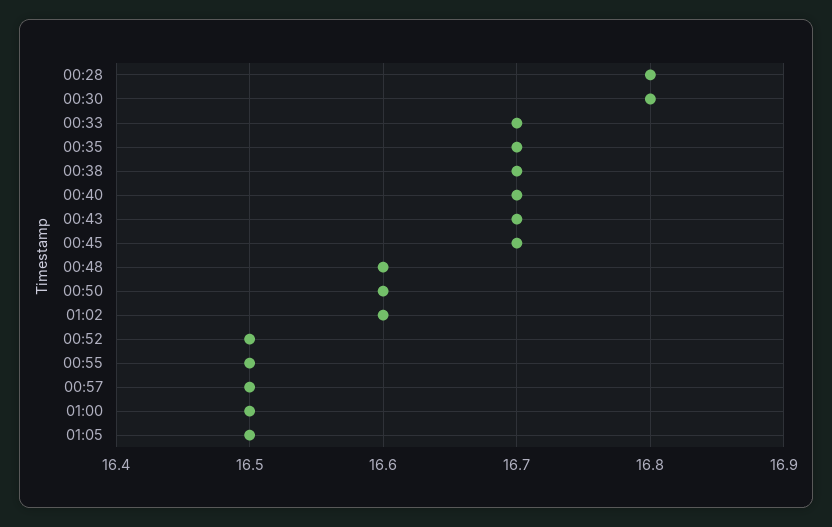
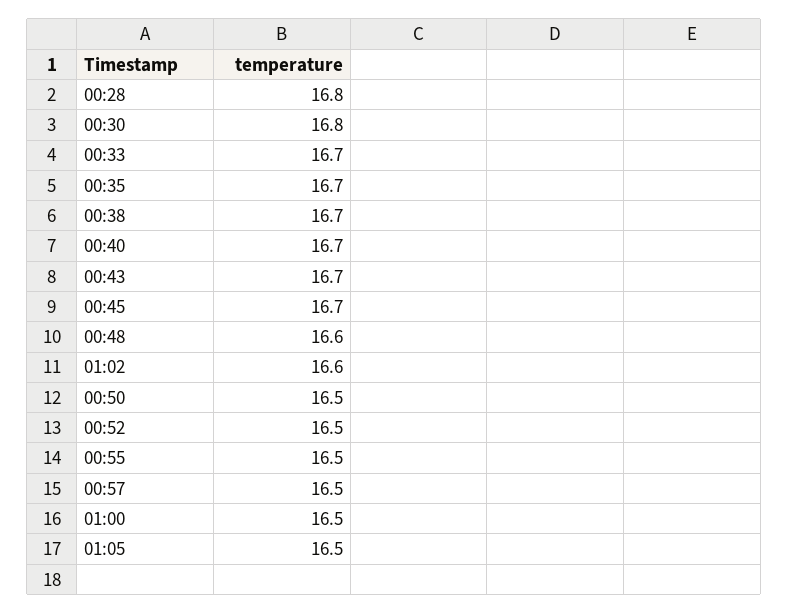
00:50: 16.6 -> 16.5

